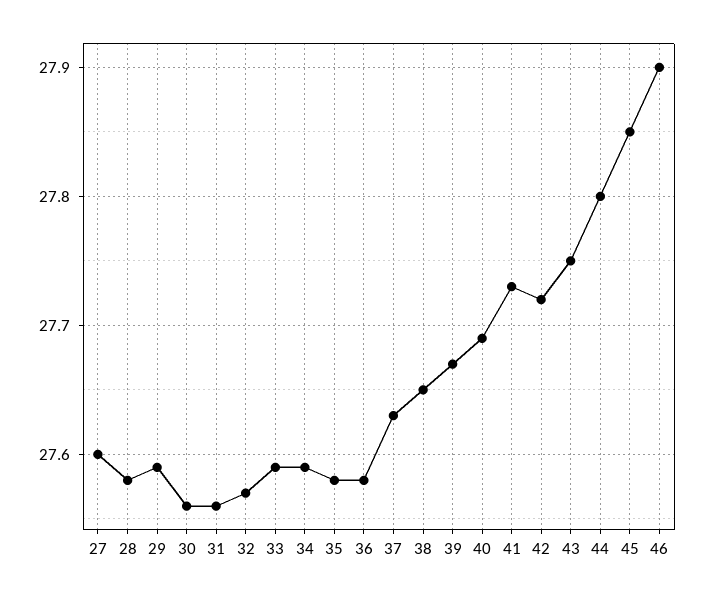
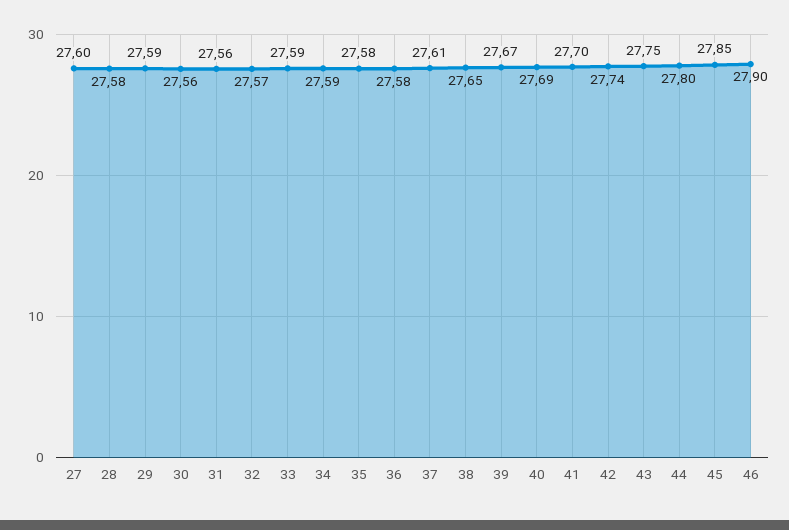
37: 27.63 -> 27.61
41: 27.73 -> 27.7
42: 27.72 -> 27.74

